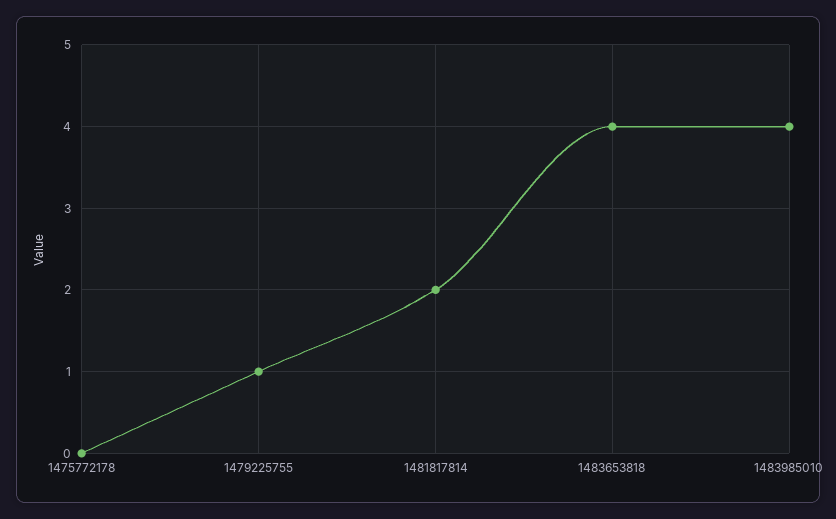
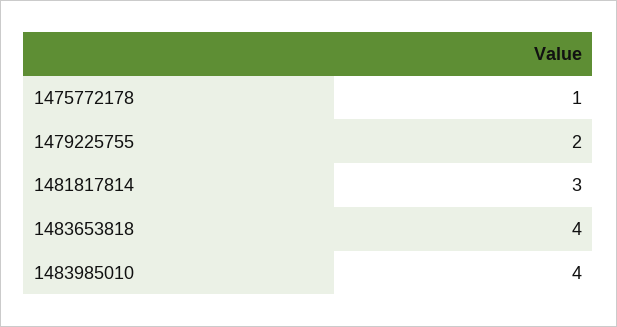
1475772178: 0 -> 1
1479225755: 1 -> 2
1481817814: 2 -> 3

